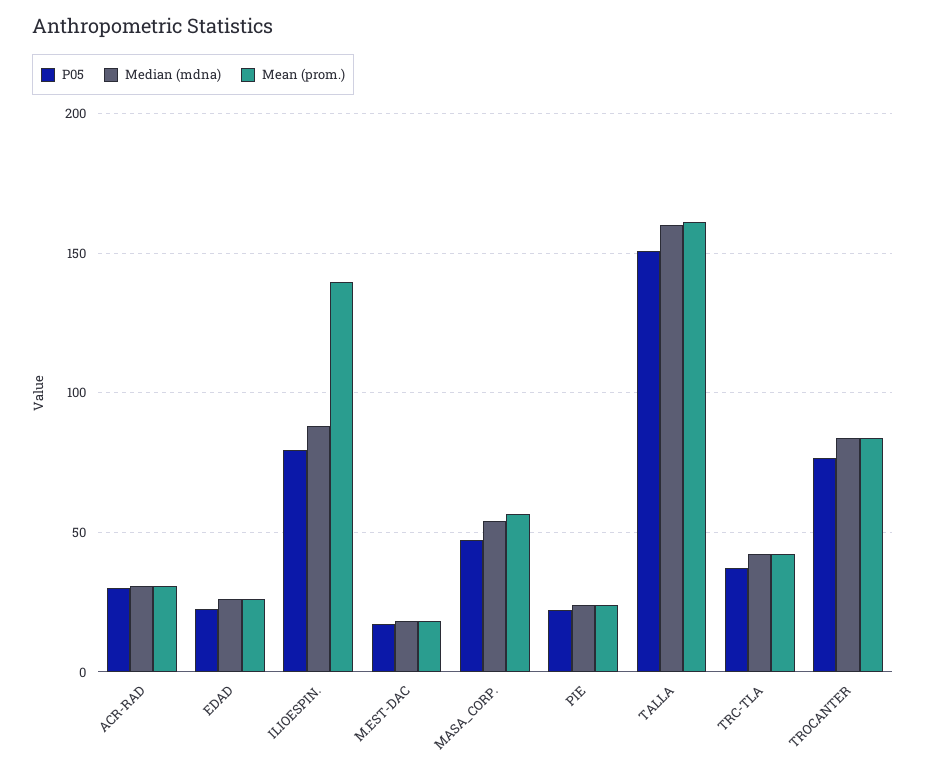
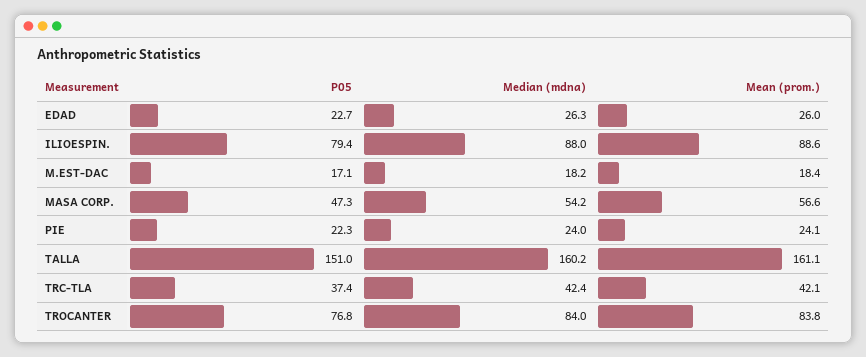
P05, ACR-RAD: 30 -> none
Median (mdna), ACR-RAD: 30 -> none
Mean (prom.), ACR-RAD: 30 -> none
Mean (prom.), ILIOESPIN.: 140 -> 88.6

